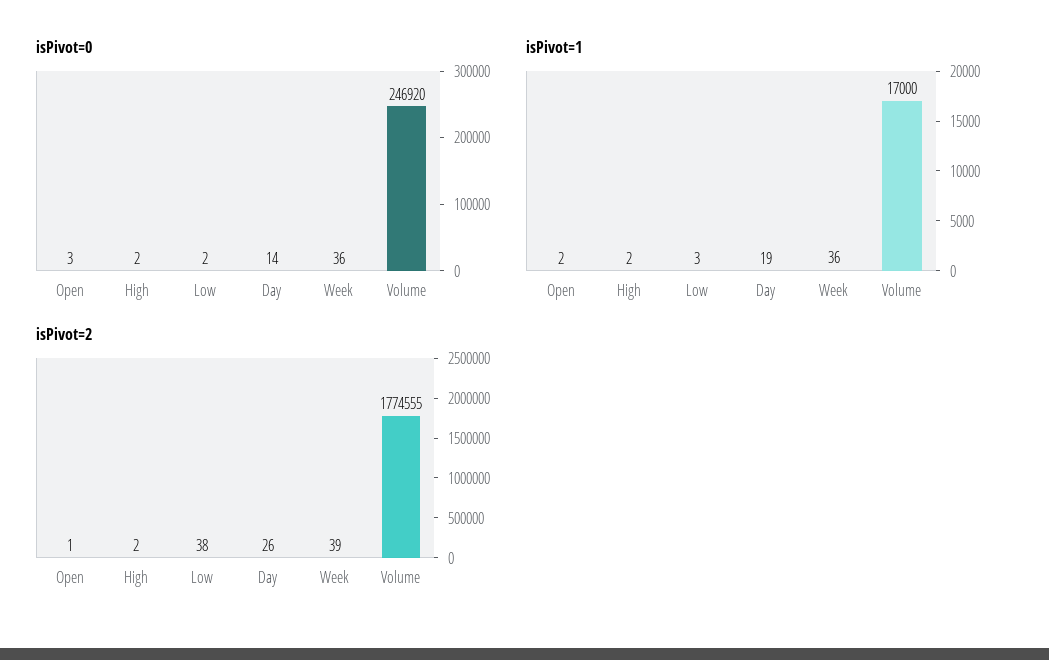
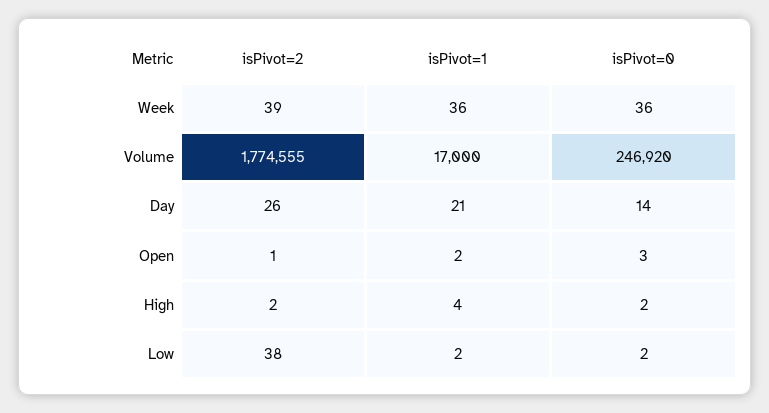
isPivot=1, High: 2 -> 4
isPivot=1, Low: 3 -> 2
isPivot=1, Day: 19 -> 21

